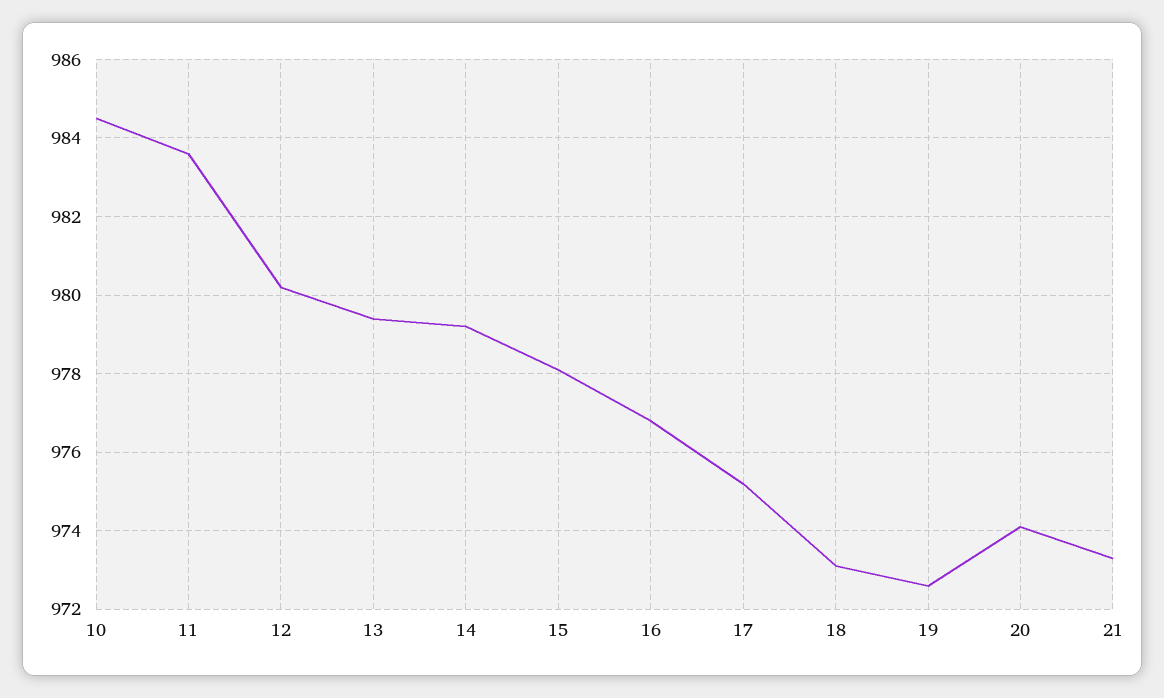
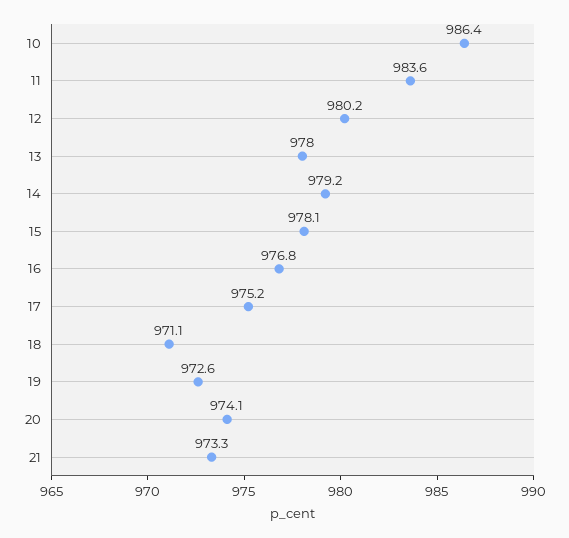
10: 984.5 -> 986.4
13: 979.5 -> 978
18: 973 -> 971.1

